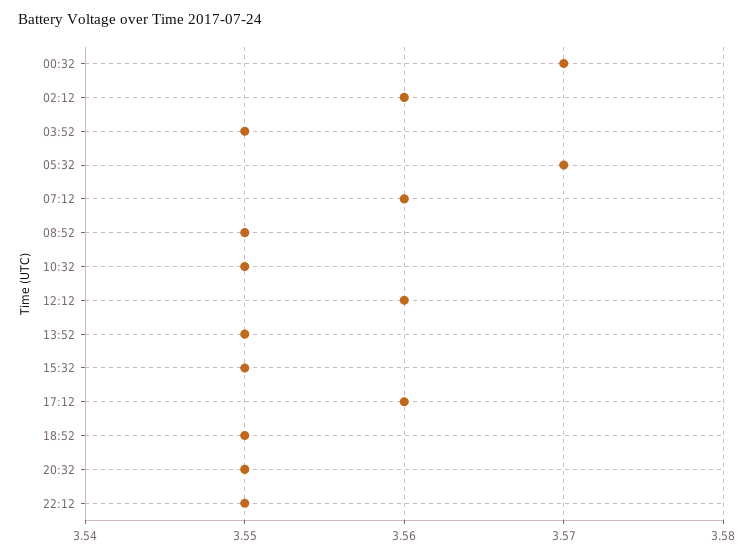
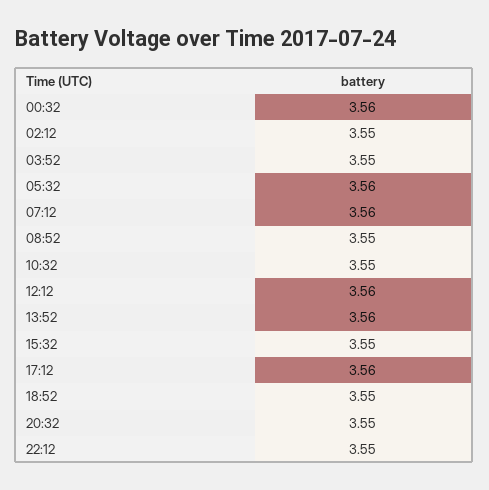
00:32: 3.57 -> 3.56
02:12: 3.56 -> 3.55
05:32: 3.57 -> 3.56
13:52: 3.55 -> 3.56

